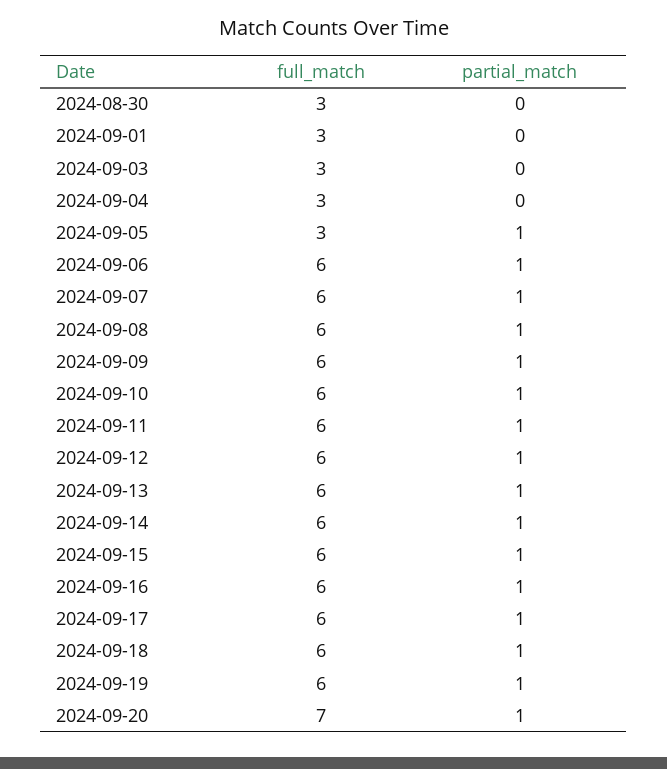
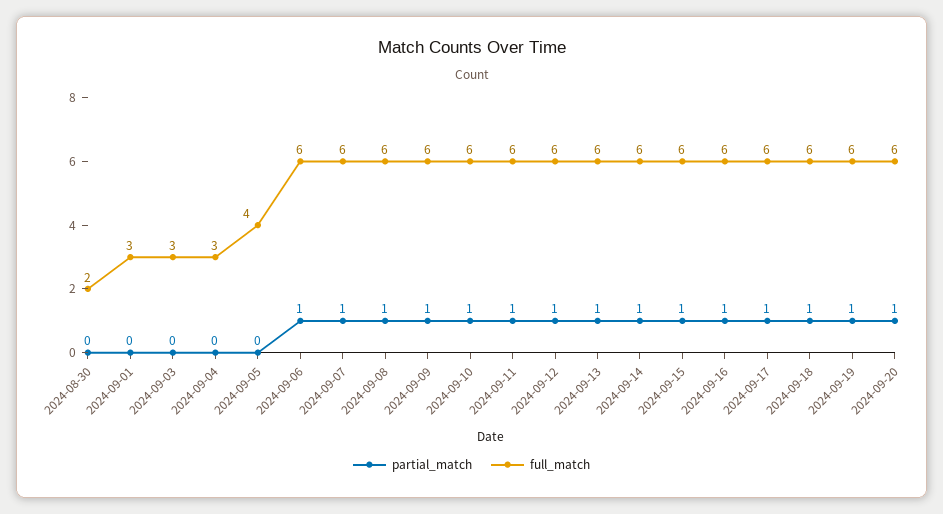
full_match, 2024-08-30: 3 -> 2
full_match, 2024-09-05: 3 -> 4
partial_match, 2024-09-05: 1 -> 0
full_match, 2024-09-20: 7 -> 6

